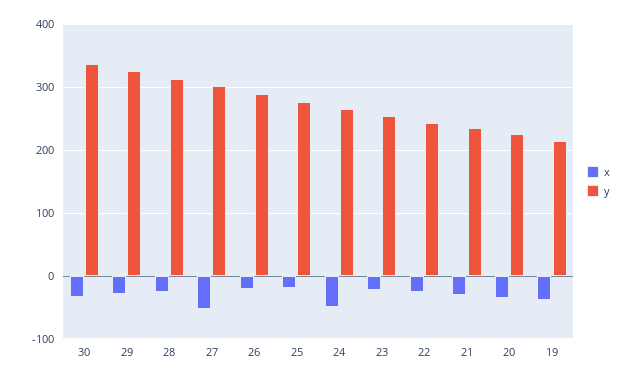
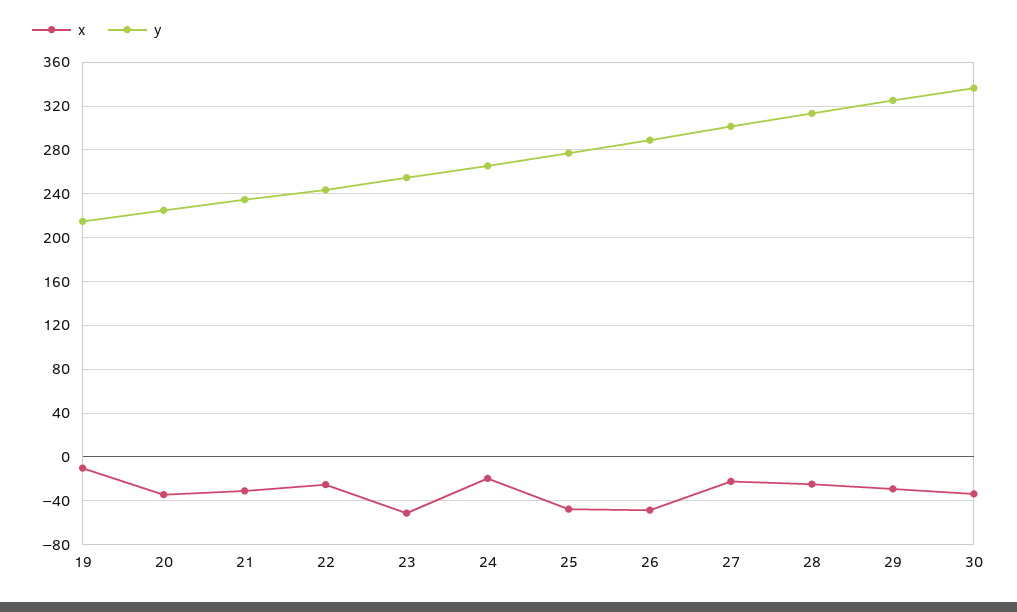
x, 27: -50 -> -20
x, 26: -20 -> -50
x, 25: -20 -> -50
x, 24: -50 -> -20
x, 23: -20 -> -50
x, 19: -40 -> -10

